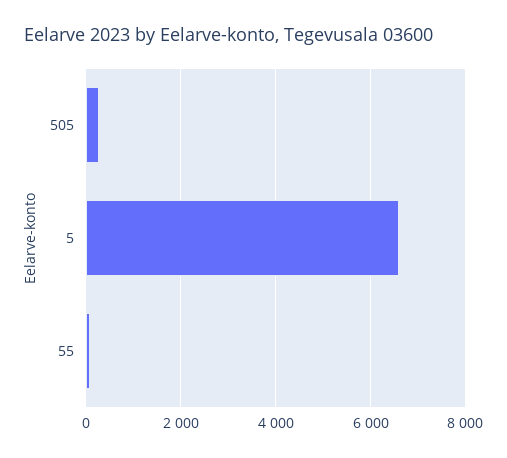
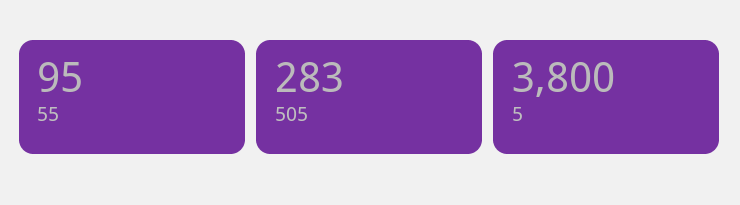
5: 6600 -> 3800

